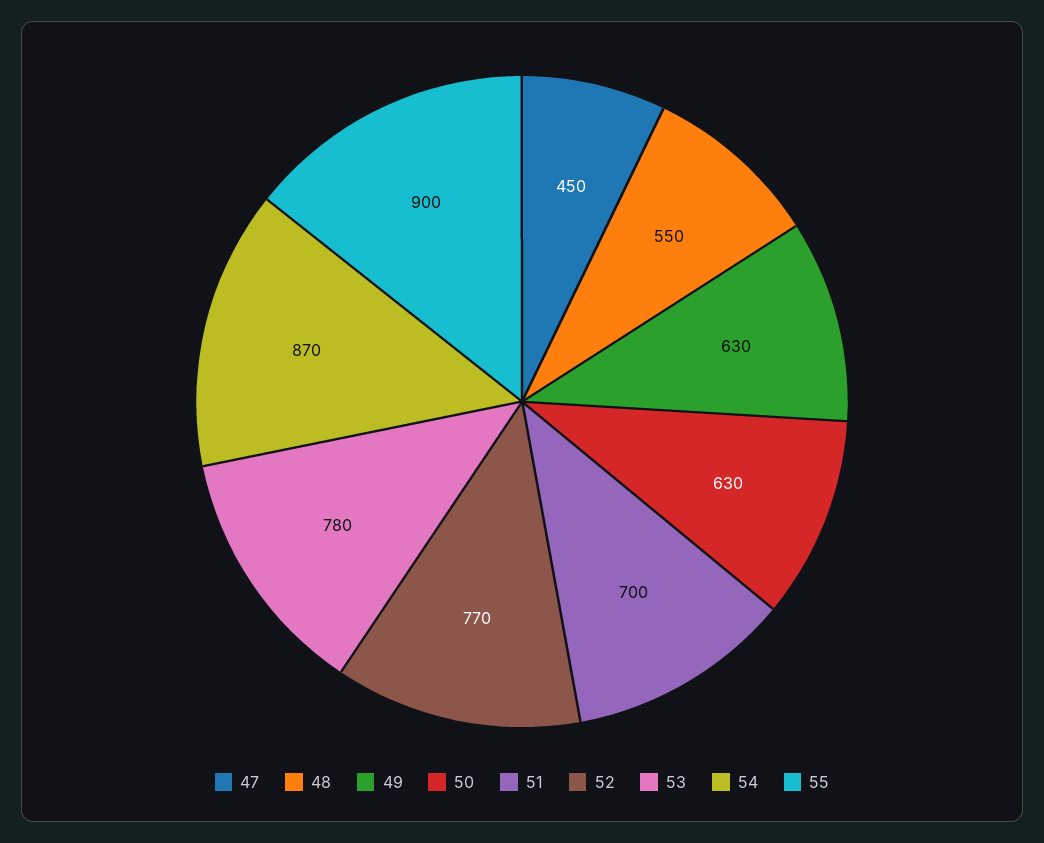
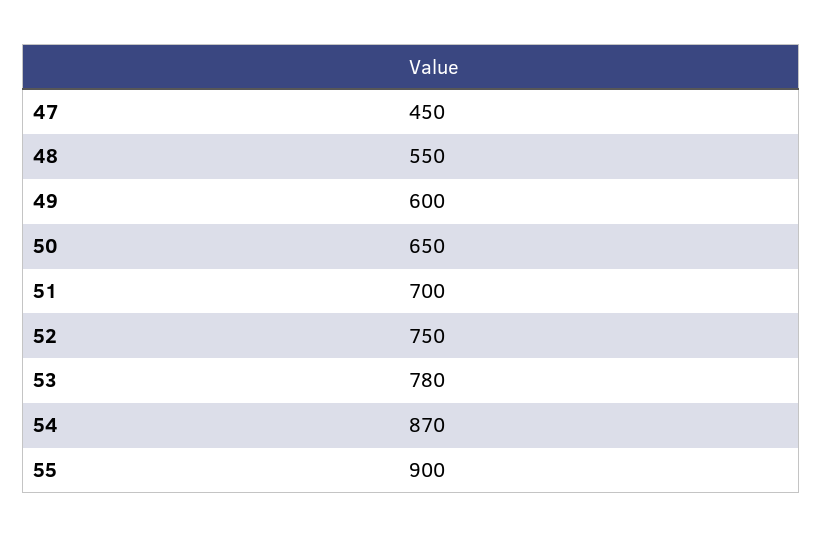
49: 630 -> 600
50: 630 -> 650
52: 770 -> 750

